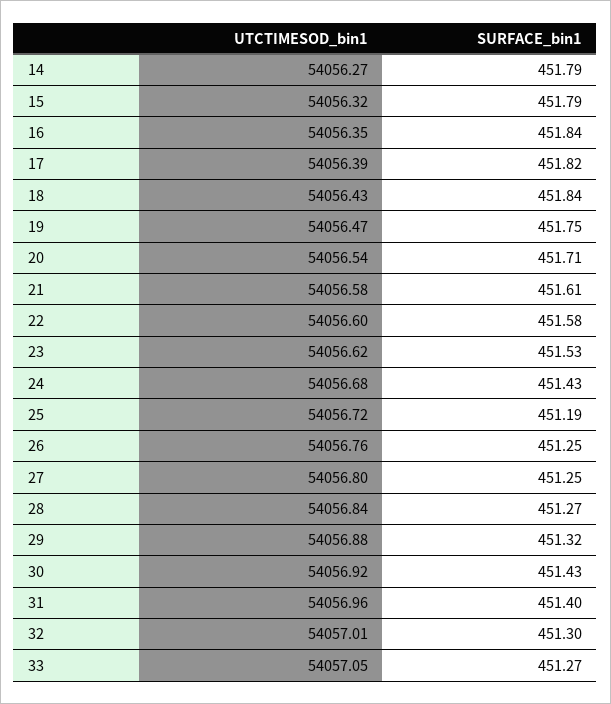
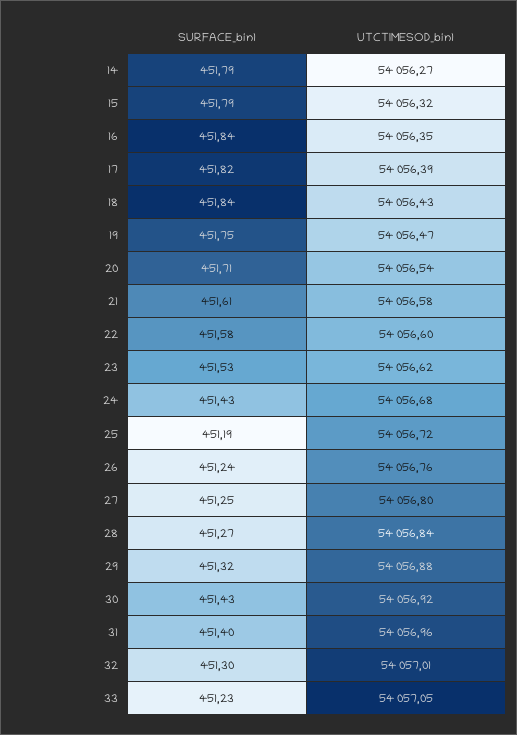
SURFACE_bin1, 26: 451.25 -> 451.24
SURFACE_bin1, 33: 451.27 -> 451.23

